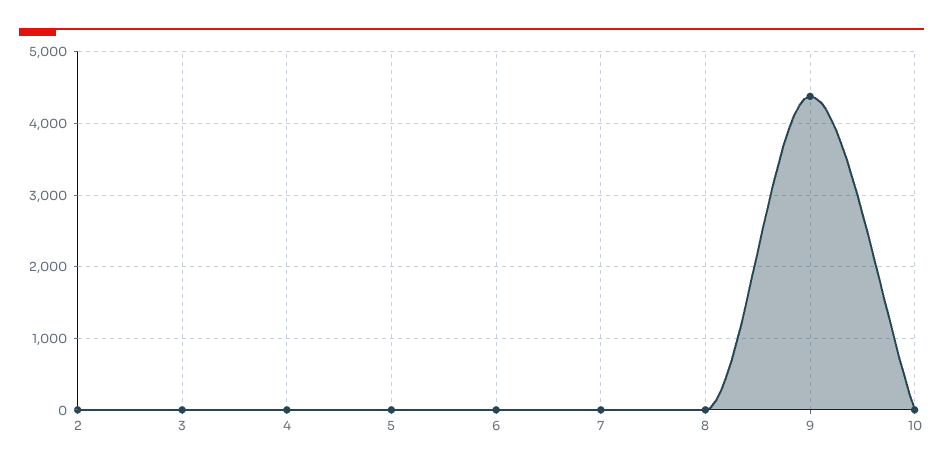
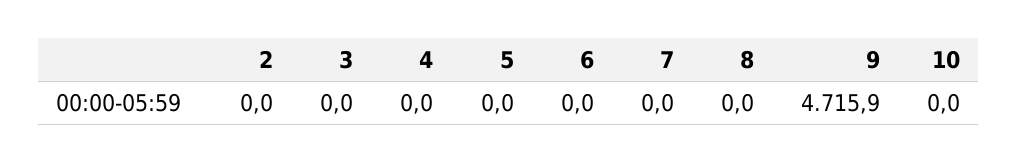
9: 4400 -> 4715.9

